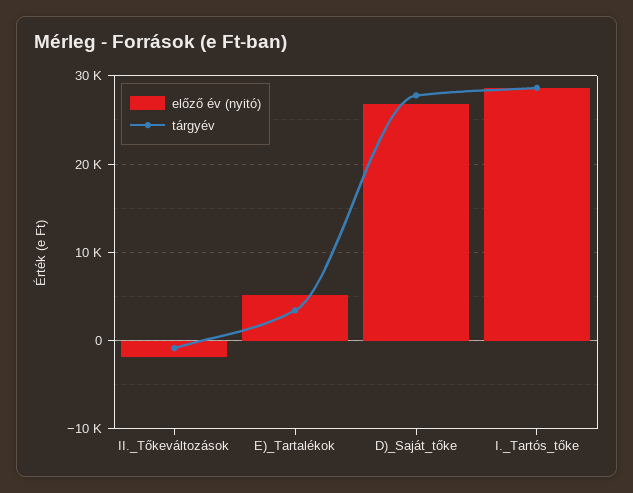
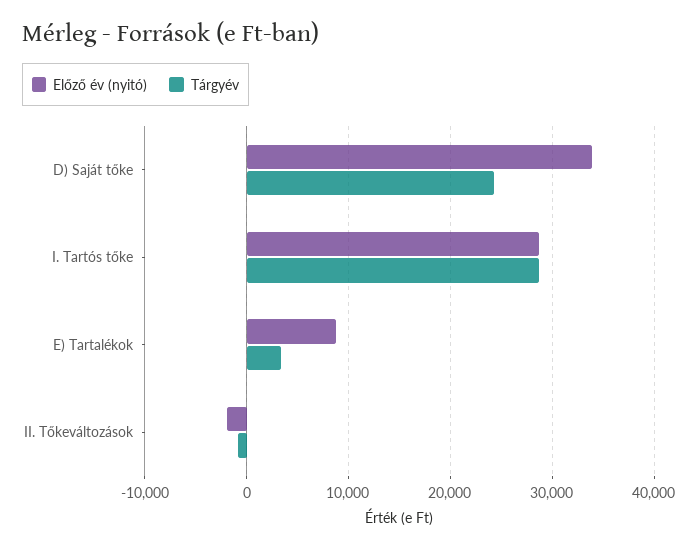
előző év (nyitó), E)_Tartalékok: 5000 -> 9000
előző év (nyitó), D)_Saját_tőke: 27000 -> 34000
tárgyév, D)_Saját_tőke: 28000 -> 24000

